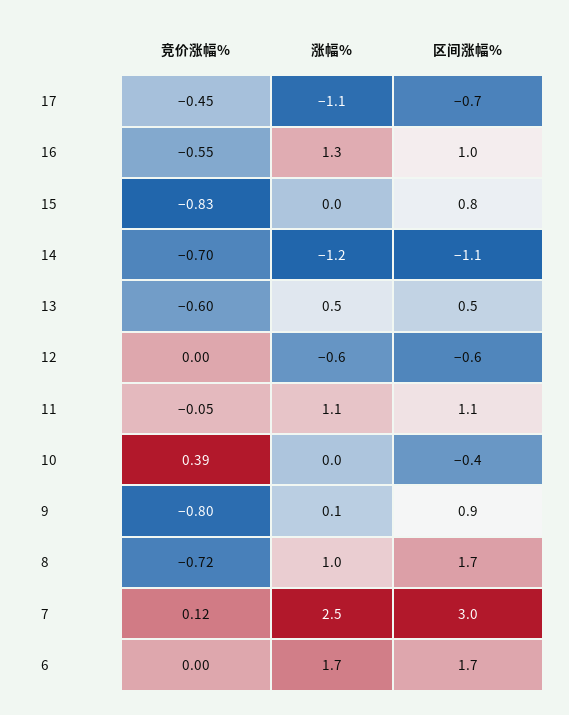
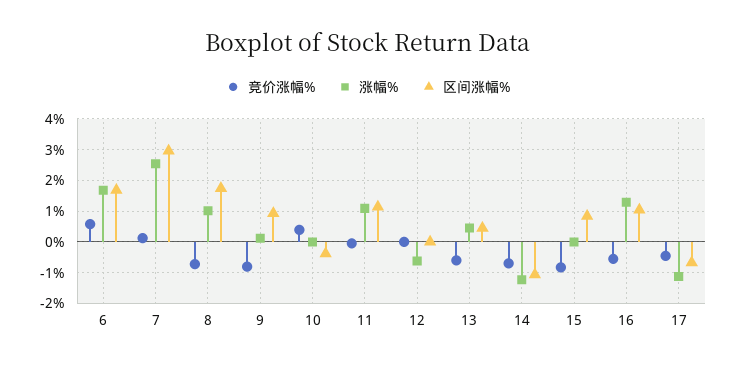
区间涨幅%, 12: -0.6 -> 0
竞价涨幅%, 6: 0 -> 0.6

